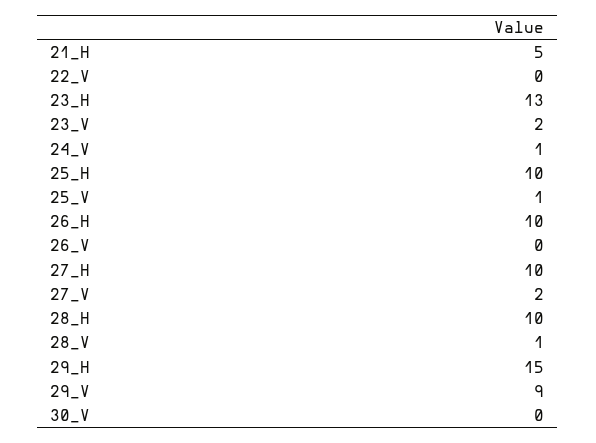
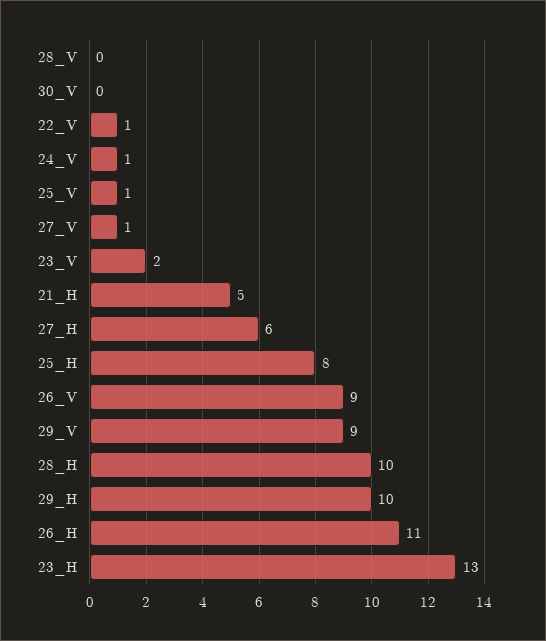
22_V: 0 -> 1
25_H: 10 -> 8
26_H: 10 -> 11
26_V: 0 -> 9
27_H: 10 -> 6
27_V: 2 -> 1
28_V: 1 -> 0
29_H: 15 -> 10

